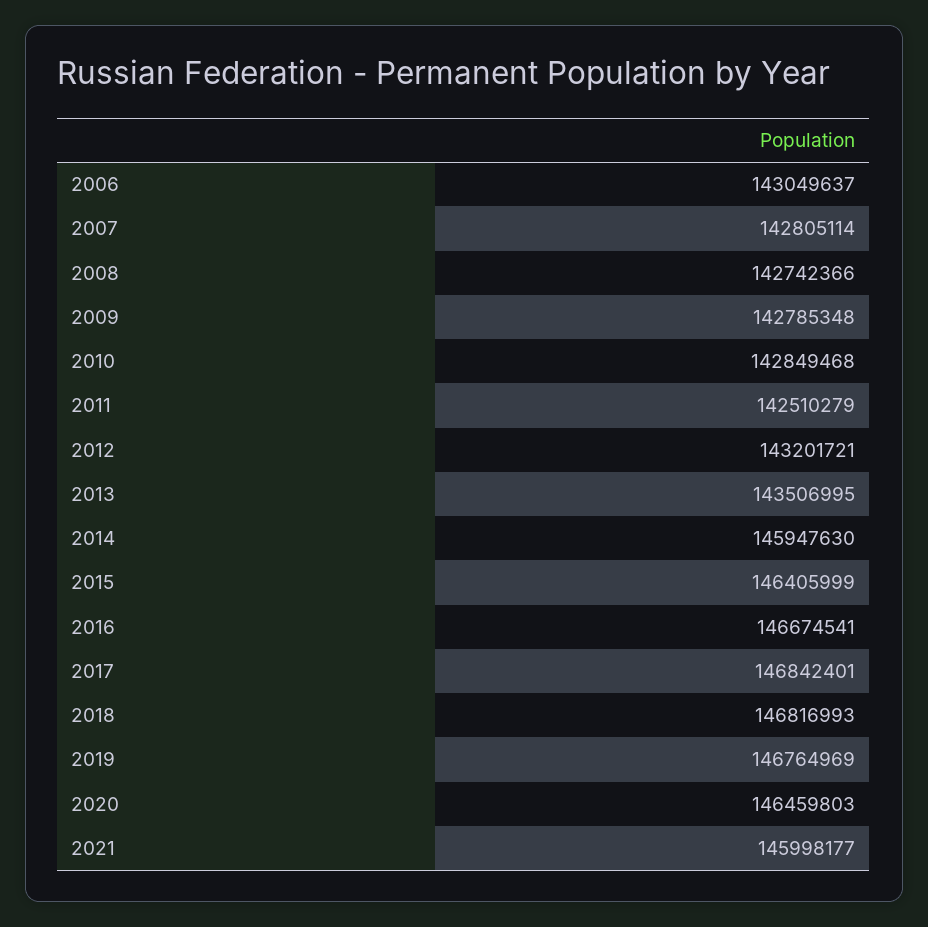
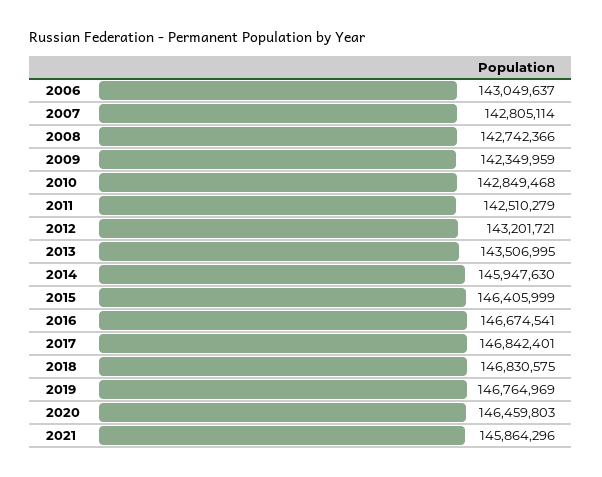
2009: 142785348 -> 142349959
2018: 146816993 -> 146830575
2021: 145998177 -> 145864296

